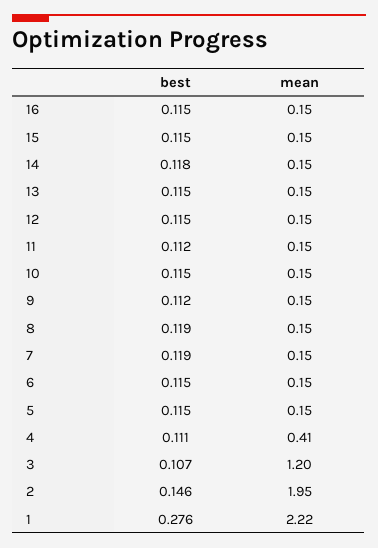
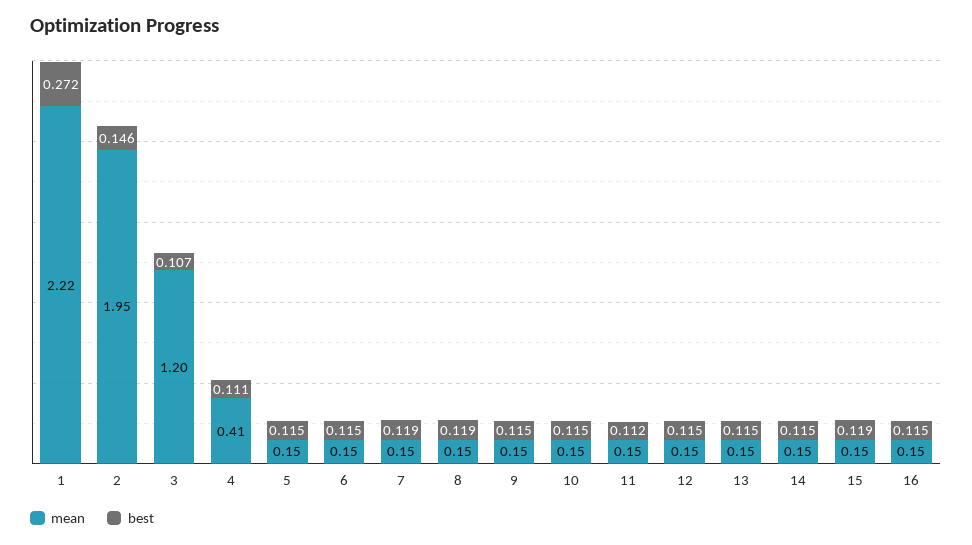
best, 15: 0.115 -> 0.119
best, 14: 0.118 -> 0.115
best, 9: 0.112 -> 0.115
best, 1: 0.276 -> 0.272

